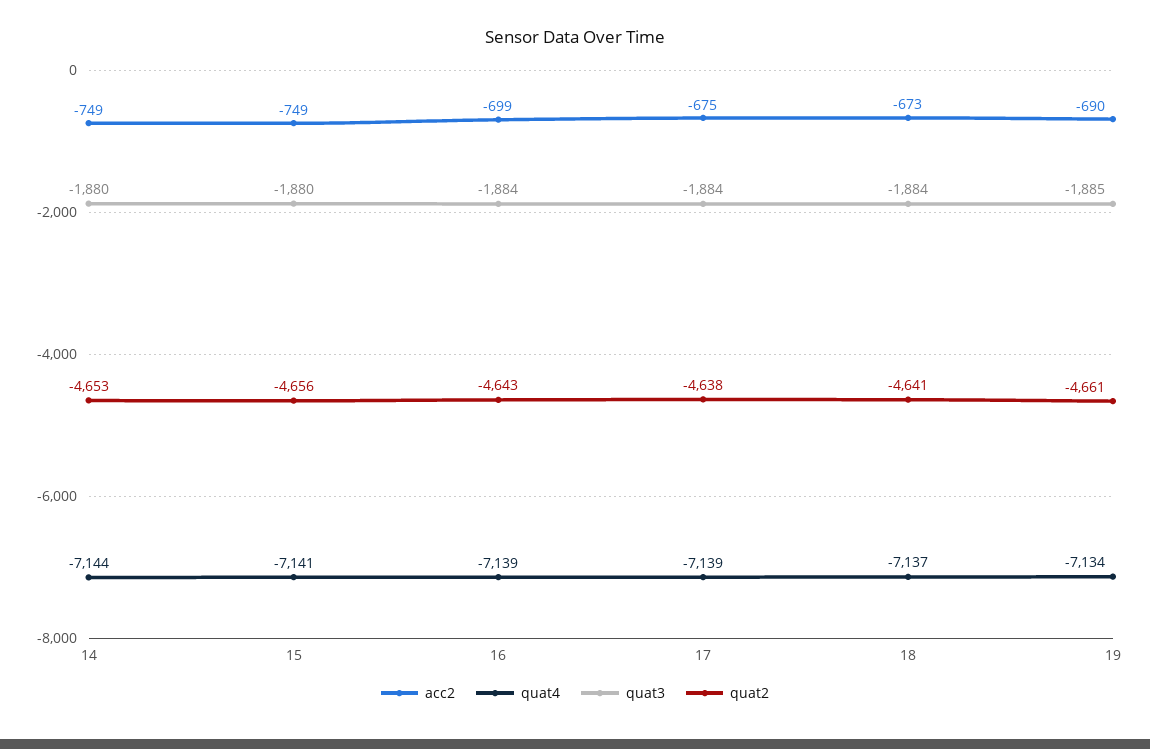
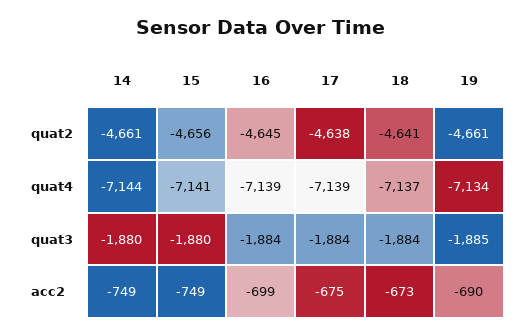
quat2, 14: -4653 -> -4661
quat2, 16: -4643 -> -4645

